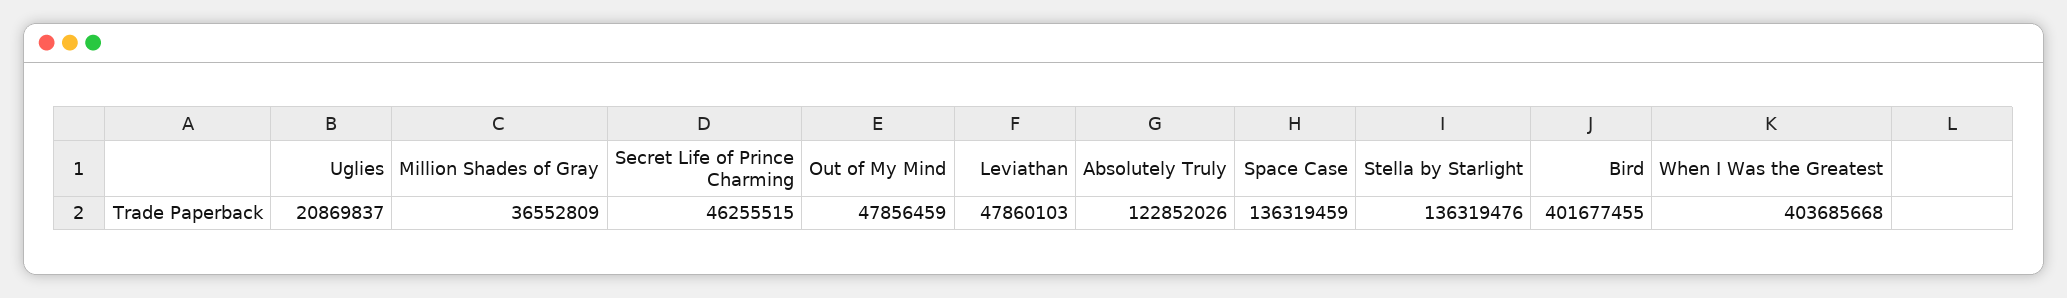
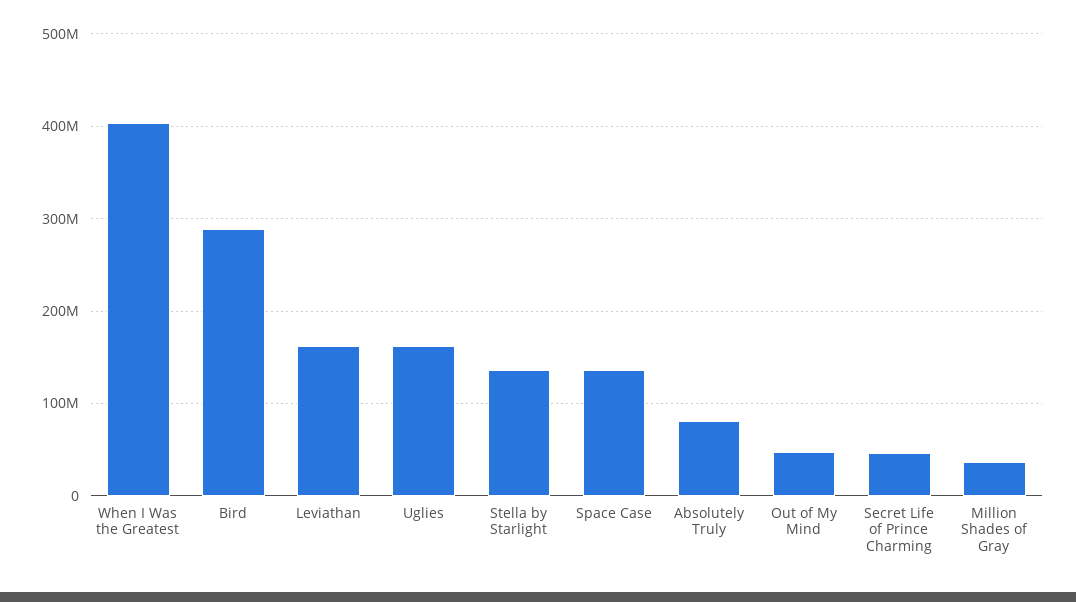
Uglies: 20869837 -> 160000000
Leviathan: 47860103 -> 160000000
Absolutely Truly: 122852026 -> 80000000
Bird: 401677455 -> 290000000

